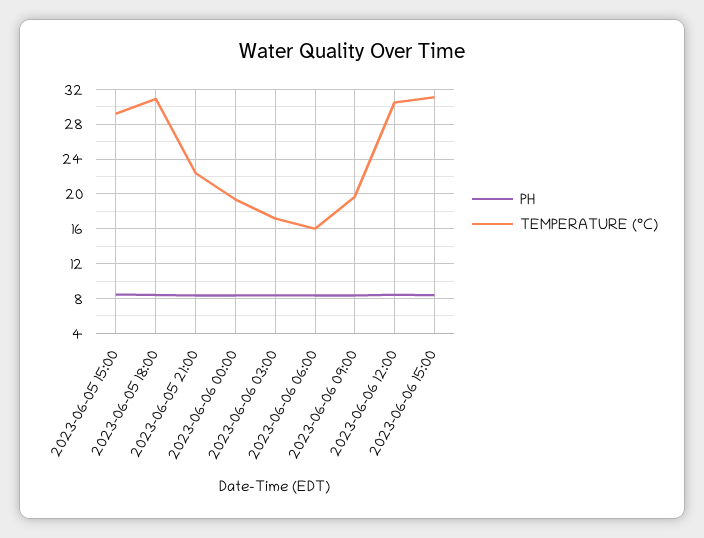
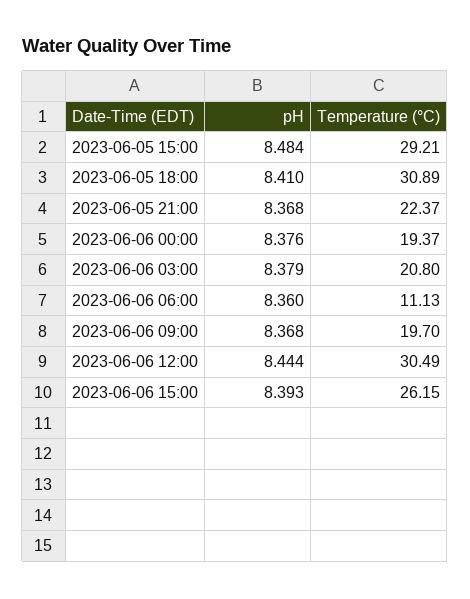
TEMPERATURE (°C), 2023-06-06 03:00: 17 -> 20.8
TEMPERATURE (°C), 2023-06-06 06:00: 16 -> 11.13
TEMPERATURE (°C), 2023-06-06 15:00: 31 -> 26.15

